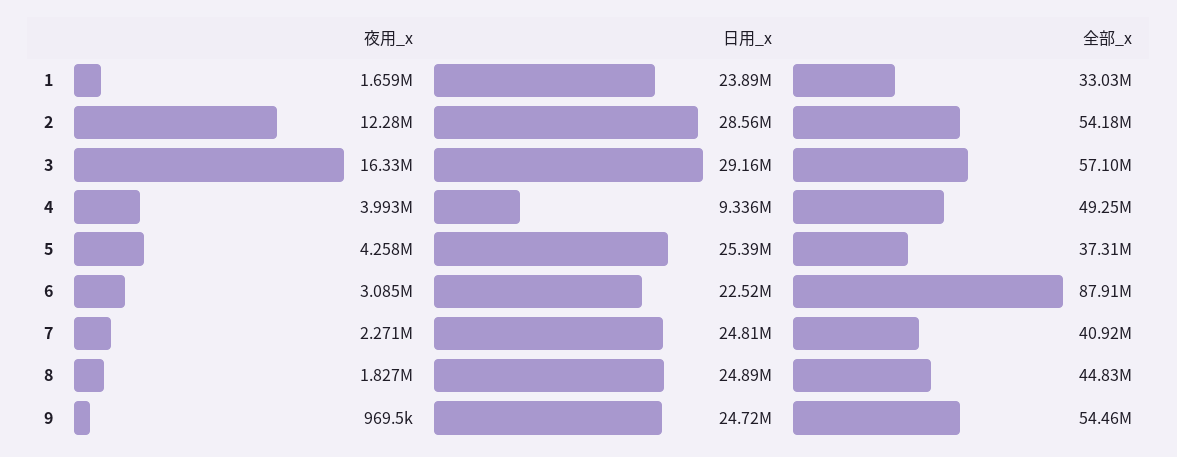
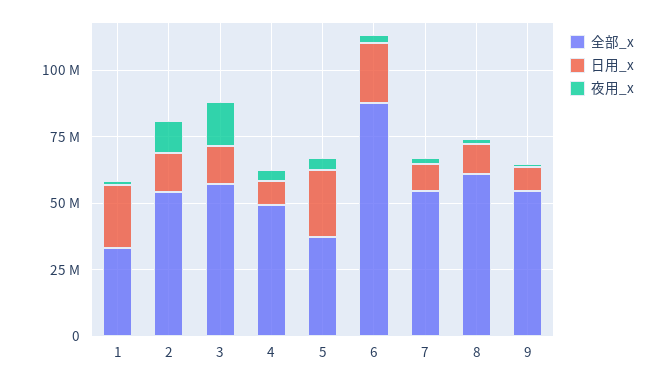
日用_x, 2: 28560000 -> 15000000
日用_x, 3: 29160000 -> 15000000
日用_x, 7: 24810000 -> 10000000
全部_x, 7: 40920000 -> 55000000
日用_x, 8: 24890000 -> 10000000
全部_x, 8: 44830000 -> 60000000
日用_x, 9: 24720000 -> 10000000

